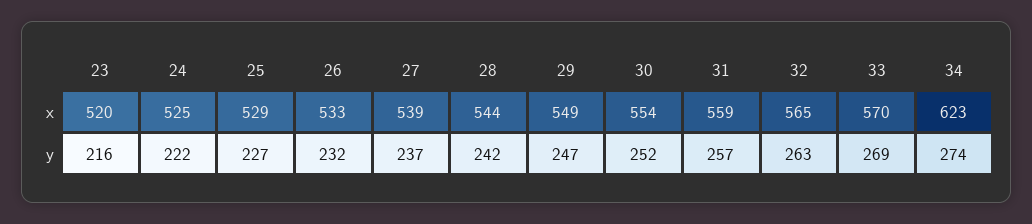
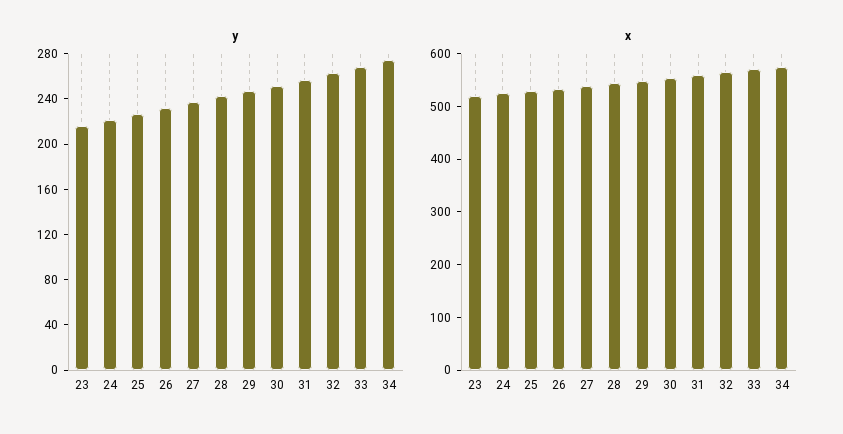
x, 34: 623 -> 580

